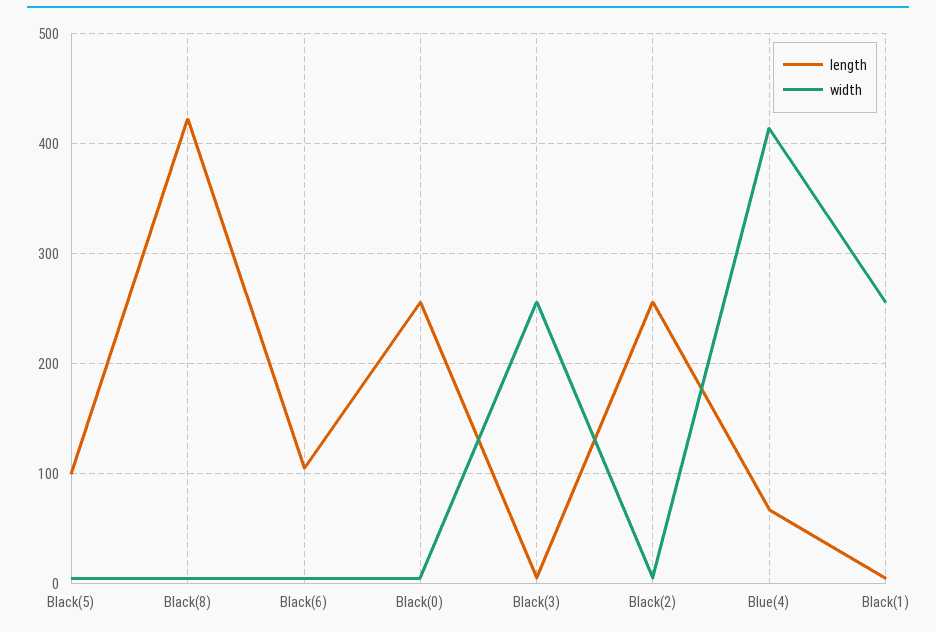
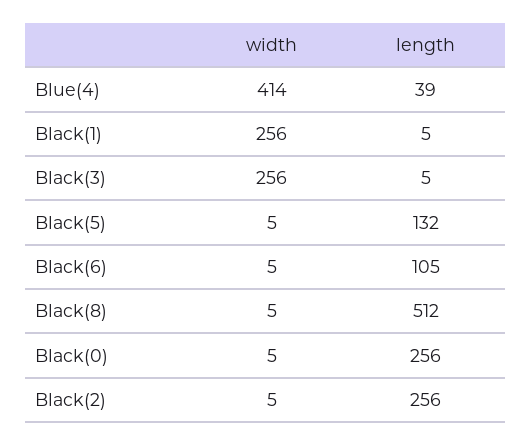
length, Black(5): 100 -> 132
length, Black(8): 420 -> 512
length, Blue(4): 70 -> 39

